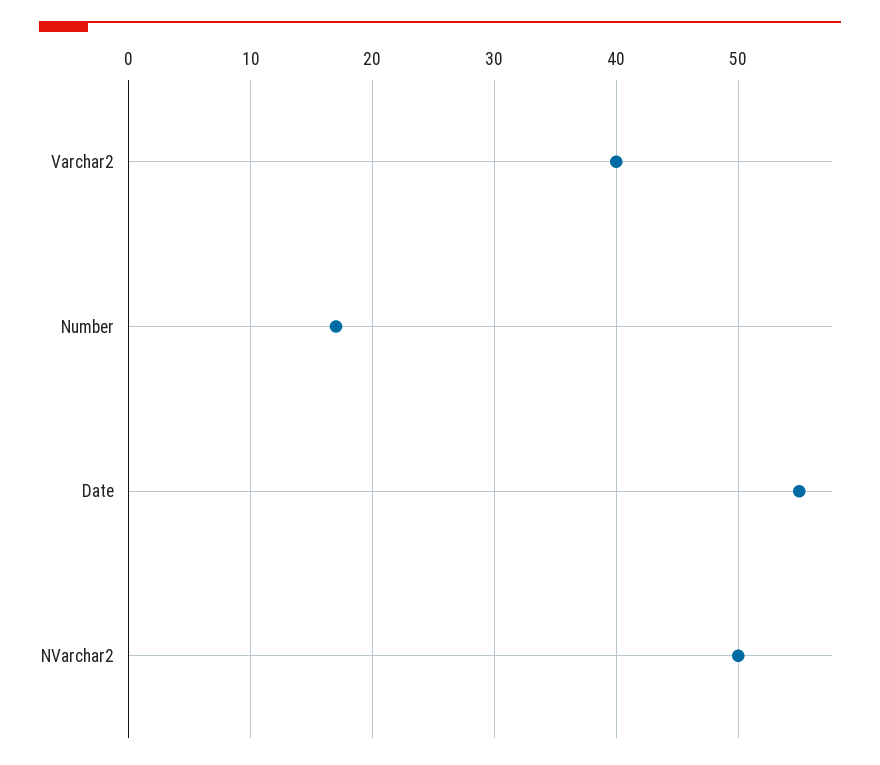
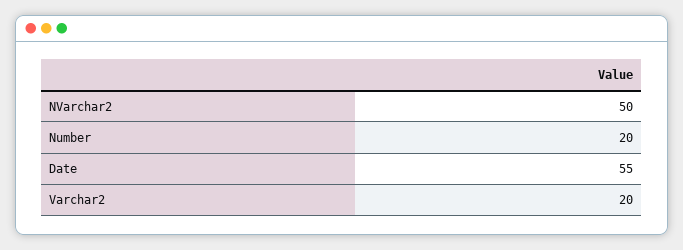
Varchar2: 40 -> 20
Number: 17 -> 20

